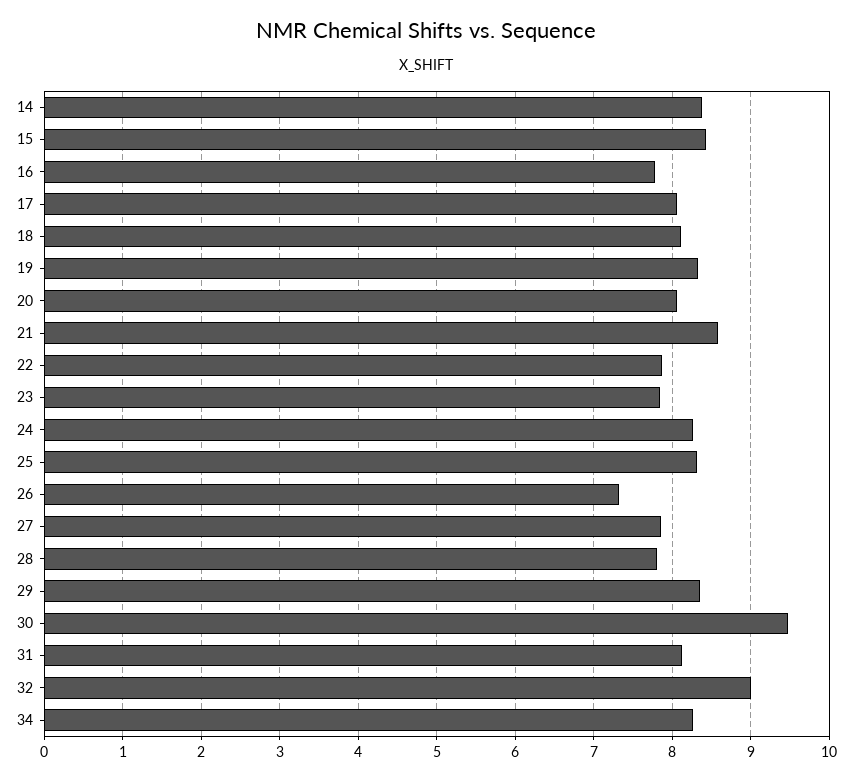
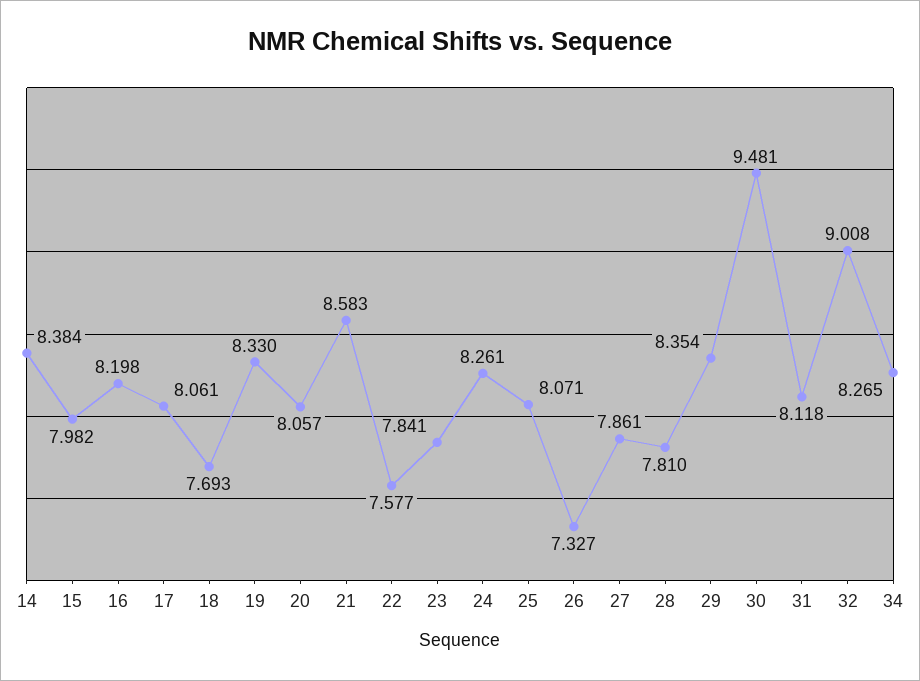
15: 8.4 -> 7.982
16: 7.8 -> 8.198
18: 8.1 -> 7.693
22: 7.9 -> 7.577
25: 8.3 -> 8.071

